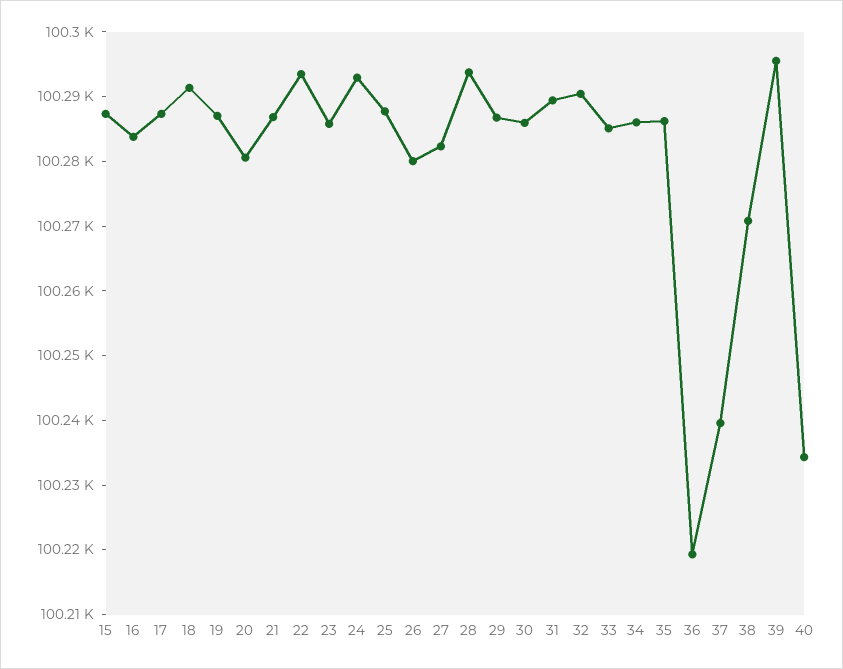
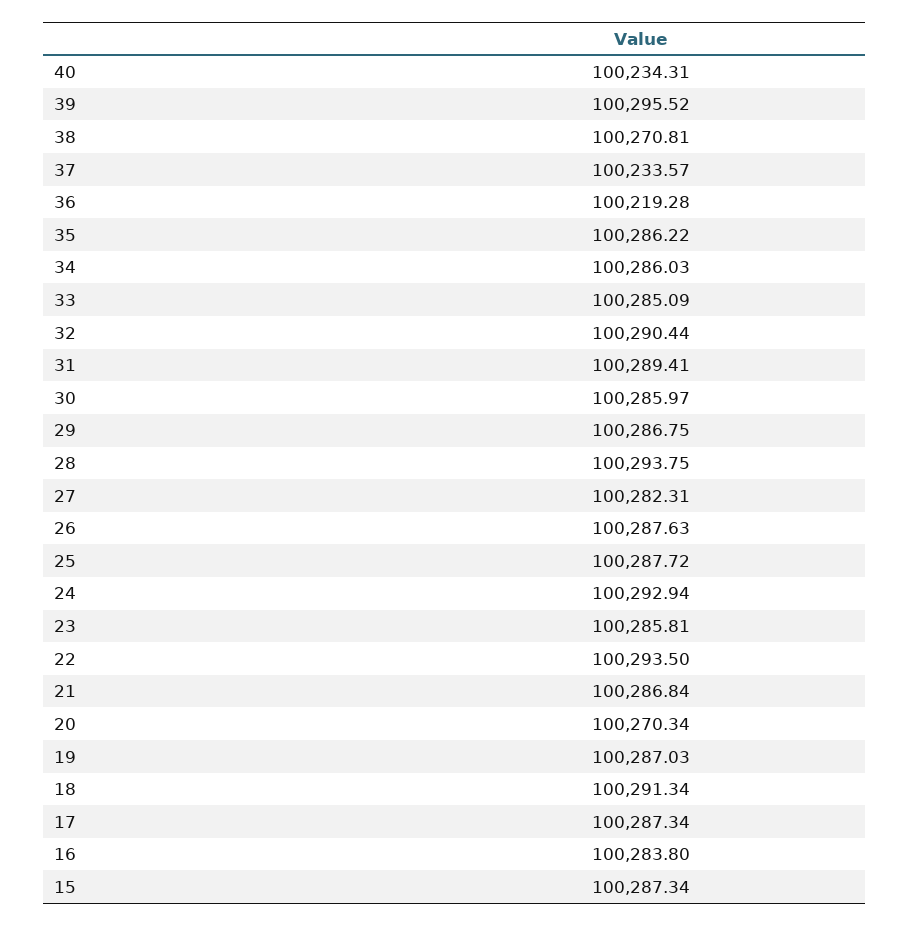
20: 100280 -> 100270.34
26: 100280 -> 100287.63
37: 100240 -> 100233.57

